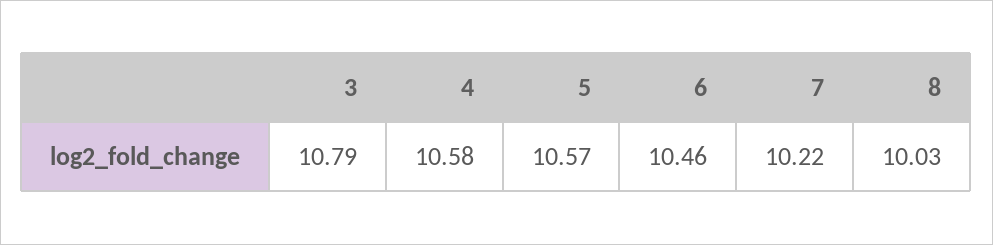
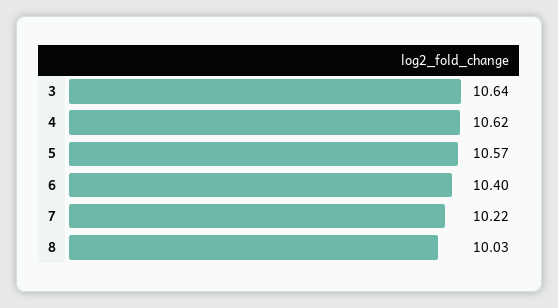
3: 10.79 -> 10.64
4: 10.58 -> 10.62
6: 10.46 -> 10.4

